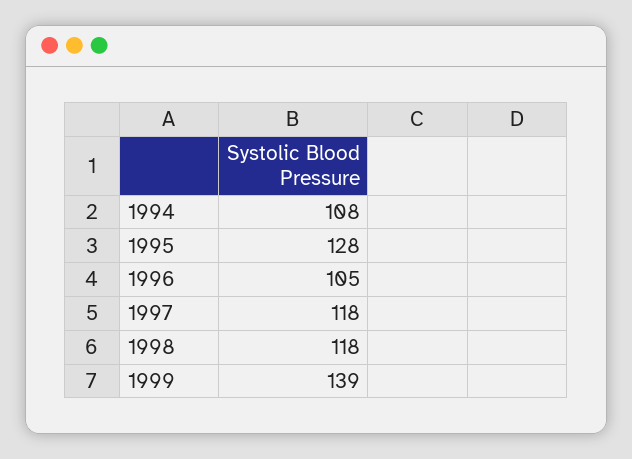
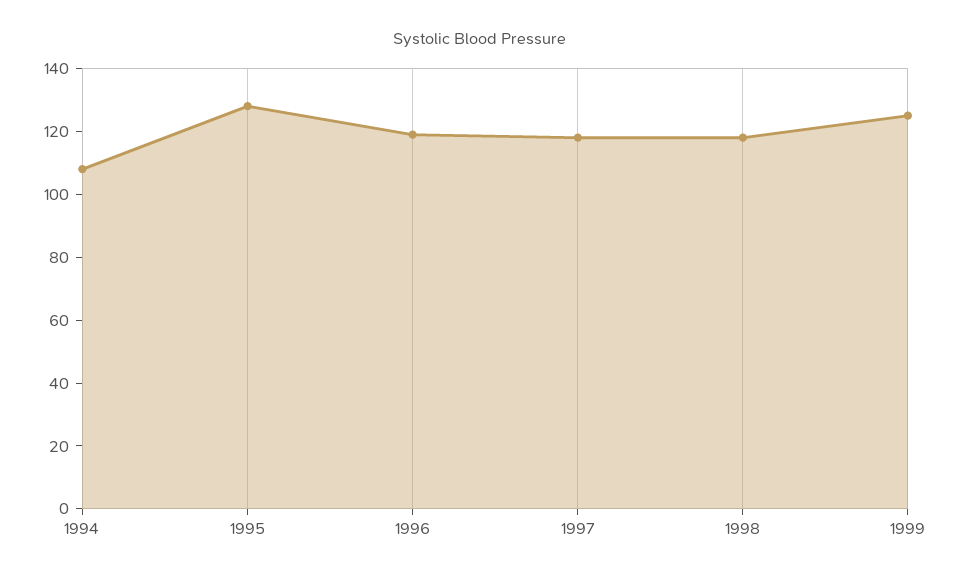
1996: 105 -> 120
1999: 139 -> 125

